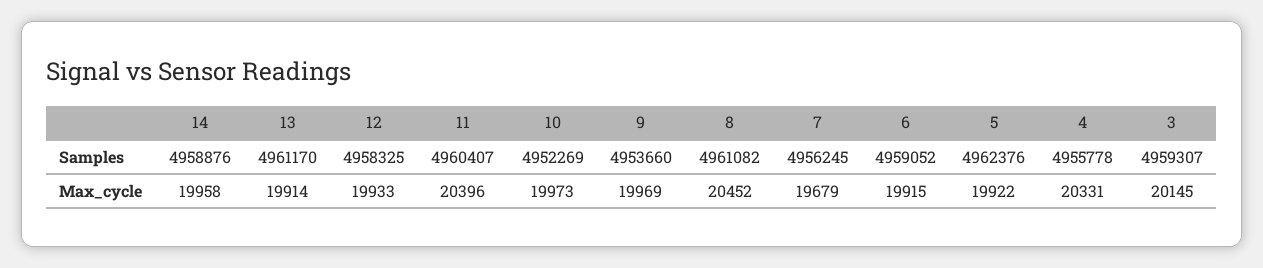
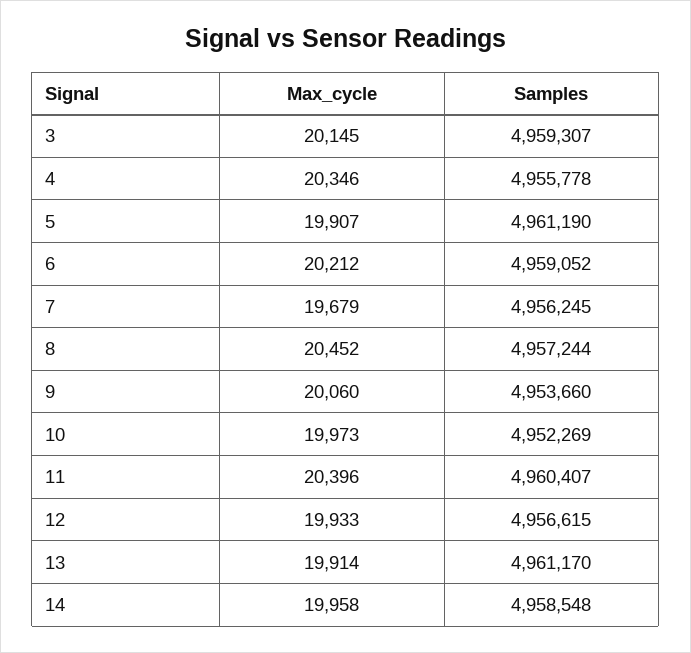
14, Samples: 4958876 -> 4958548
12, Samples: 4958325 -> 4956615
8, Samples: 4961082 -> 4957244
5, Samples: 4962376 -> 4961190
9, Max_cycle: 19969 -> 20060
6, Max_cycle: 19915 -> 20212
5, Max_cycle: 19922 -> 19907
4, Max_cycle: 20331 -> 20346

